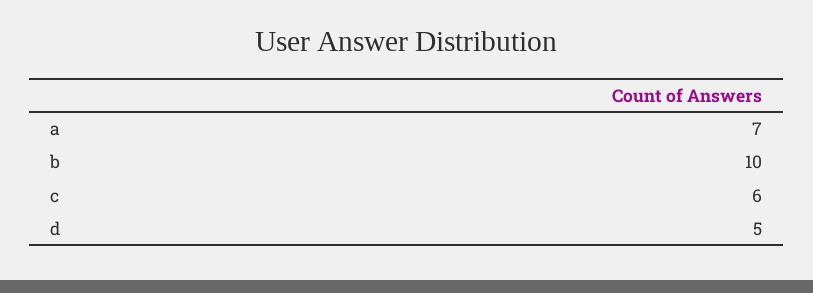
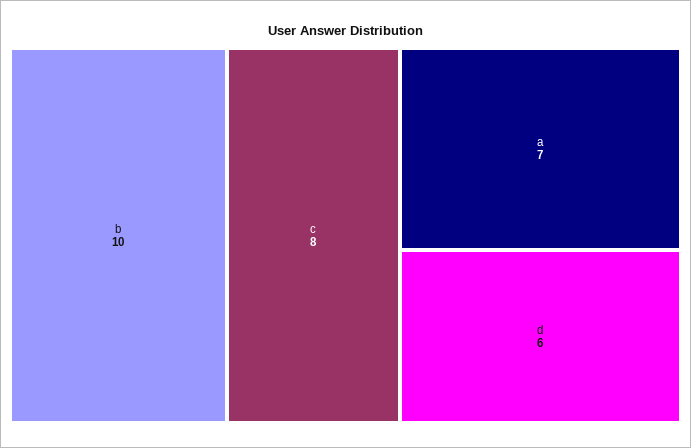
c: 6 -> 8
d: 5 -> 6

